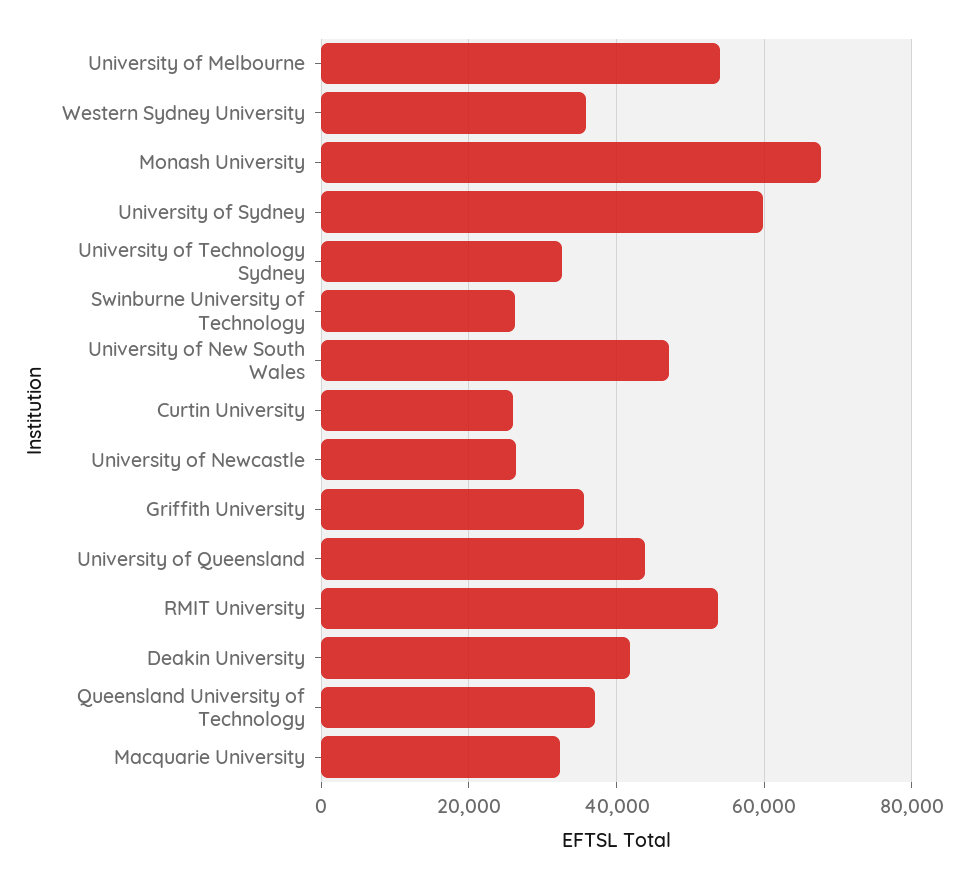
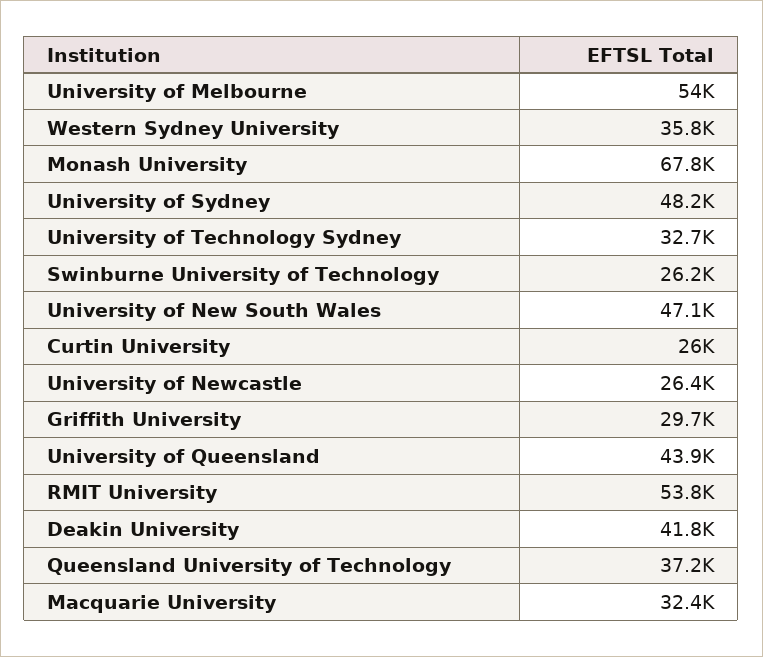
University of Sydney: 60000 -> 48200
Griffith University: 36000 -> 29700

